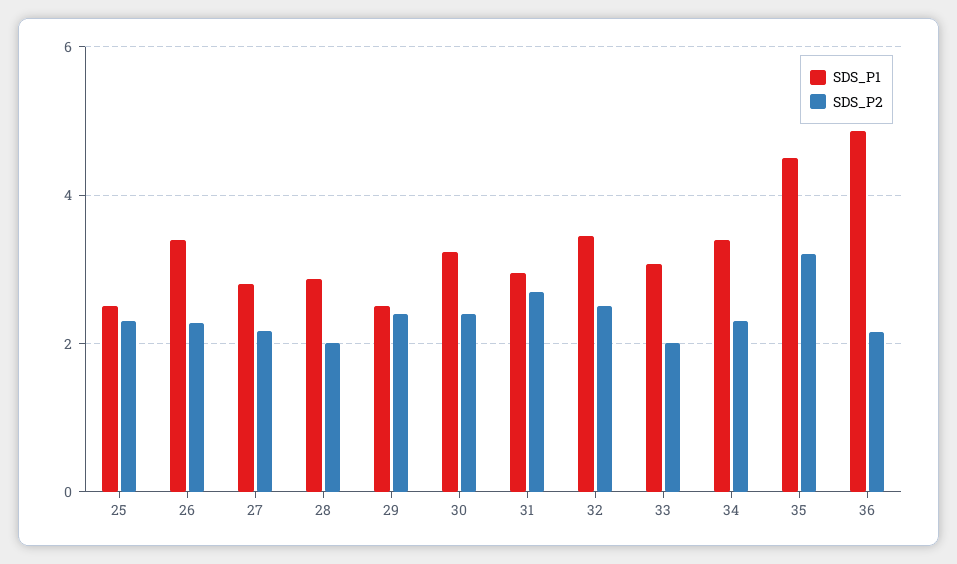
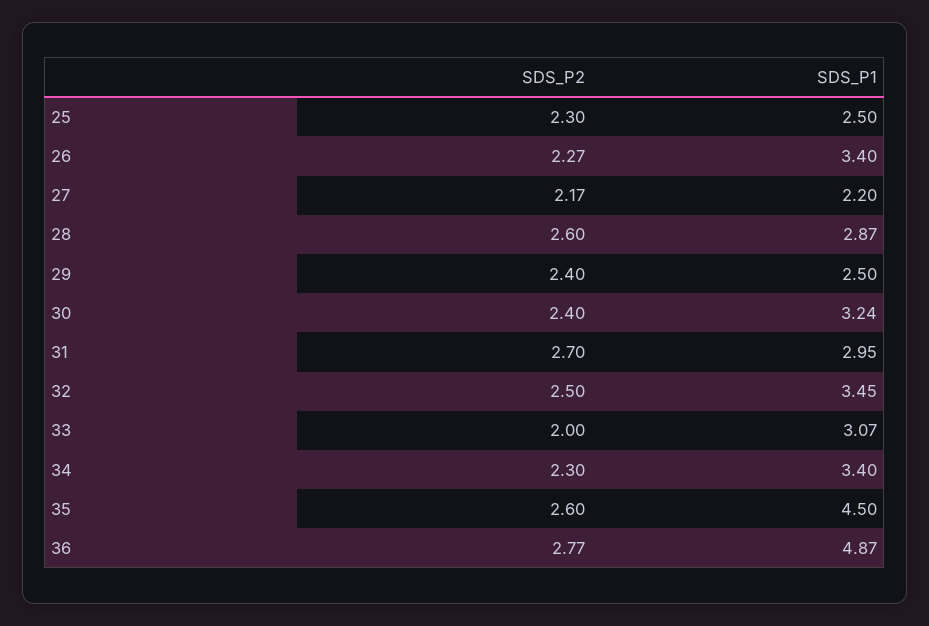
SDS_P1, 27: 2.8 -> 2.2
SDS_P2, 28: 2 -> 2.6
SDS_P2, 35: 3.2 -> 2.6
SDS_P2, 36: 2.2 -> 2.77

